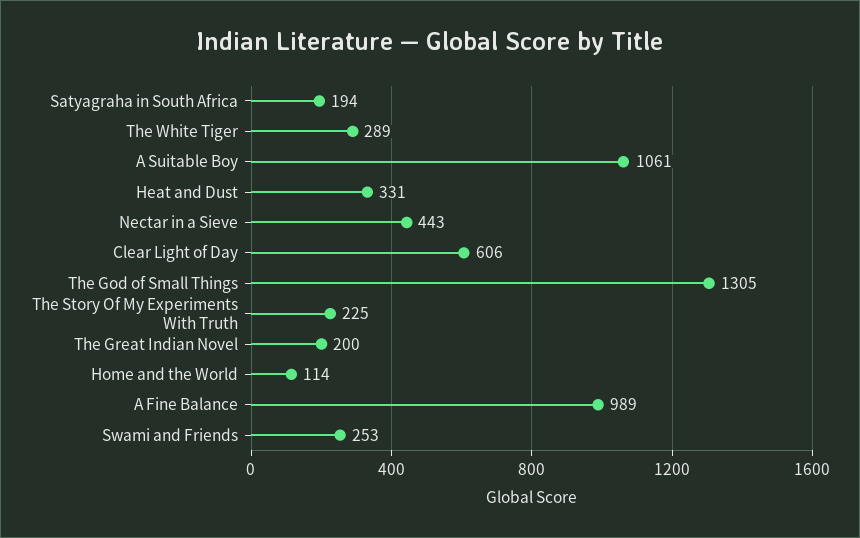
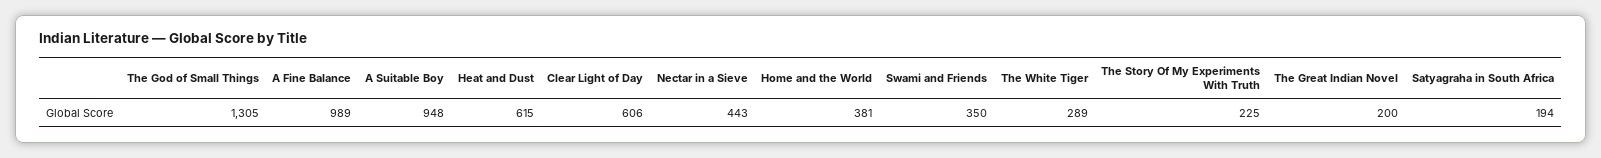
A Suitable Boy: 1061 -> 948
Heat and Dust: 331 -> 615
Home and the World: 114 -> 381
Swami and Friends: 253 -> 350

